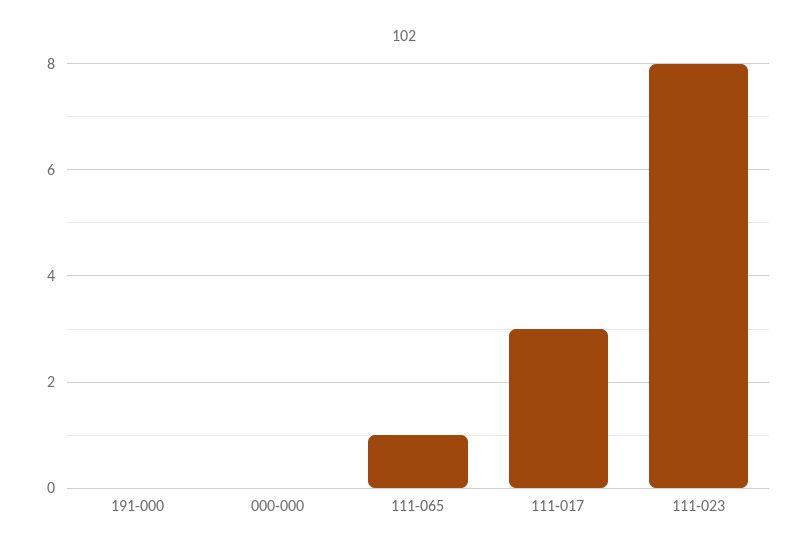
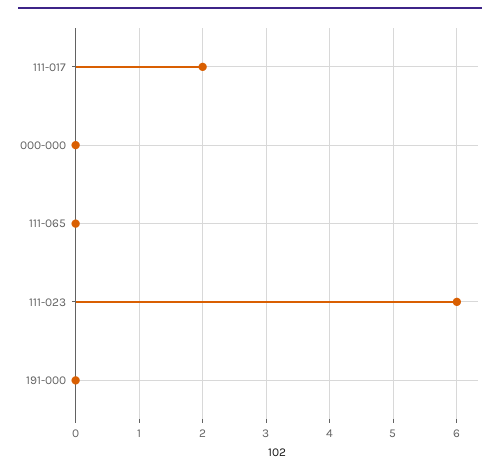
111-065: 1 -> 0
111-017: 3 -> 2
111-023: 8 -> 6

